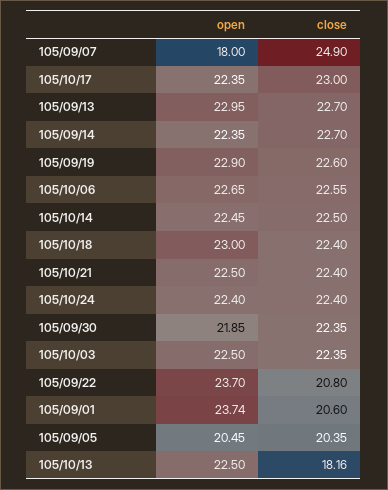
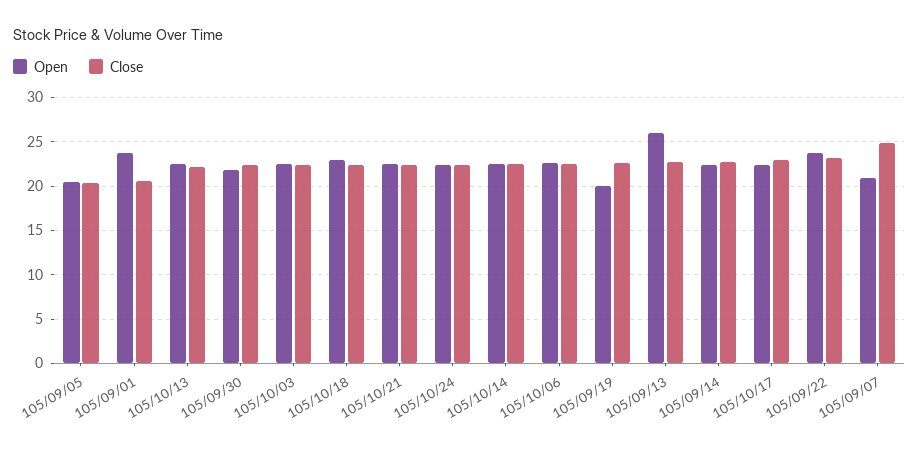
open, 105/09/07: 18 -> 21
open, 105/09/13: 22.95 -> 26
open, 105/09/19: 22.9 -> 20
close, 105/09/22: 20.8 -> 23
close, 105/10/13: 18.16 -> 22

